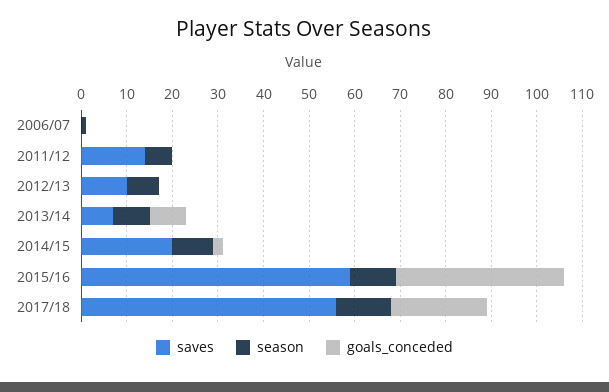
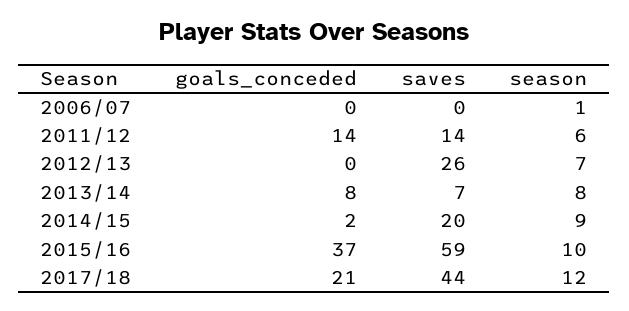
goals_conceded, 2011/12: 0 -> 14
saves, 2012/13: 10 -> 26
saves, 2017/18: 55 -> 44

